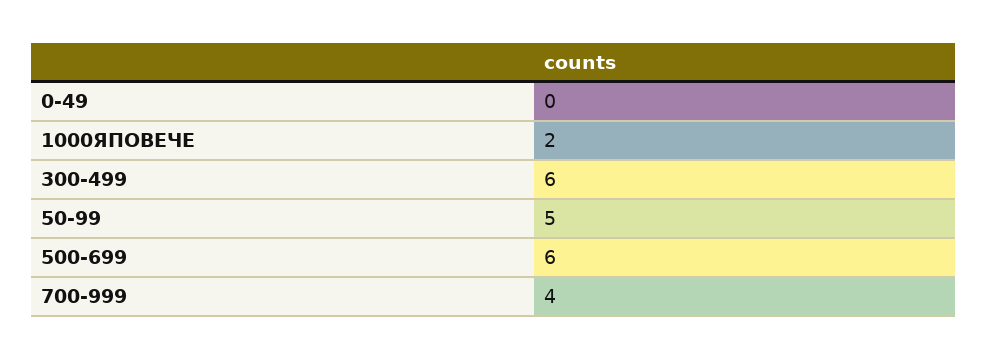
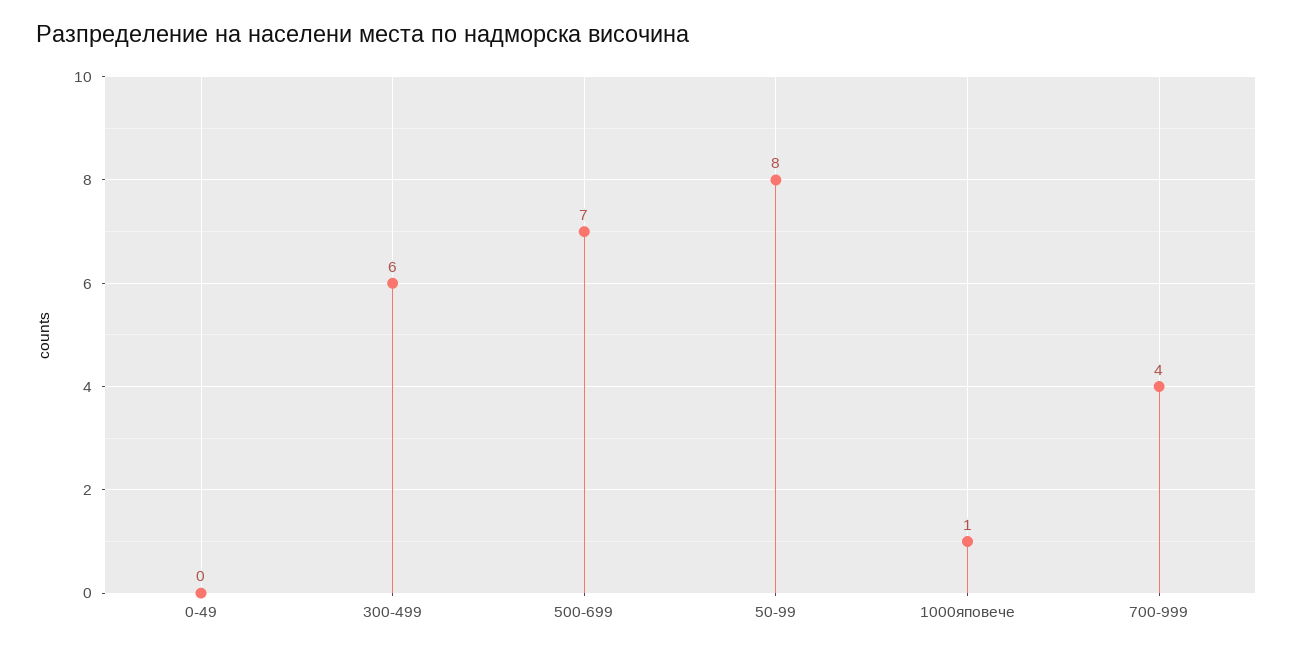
1000ЯПОВЕЧЕ: 2 -> 1
50-99: 5 -> 8
500-699: 6 -> 7

